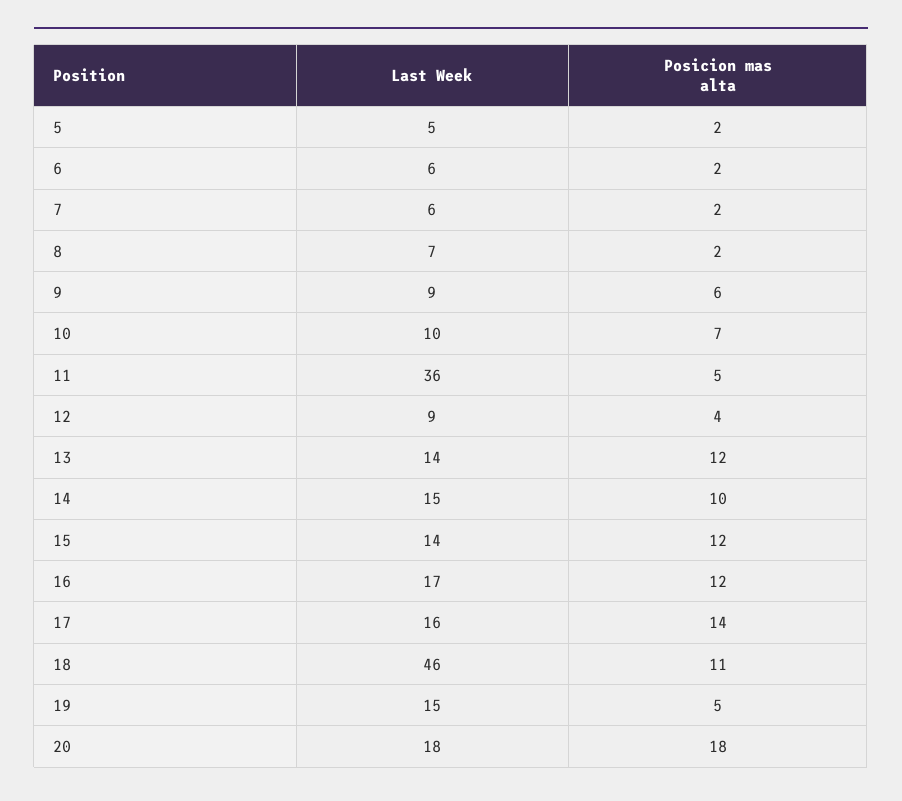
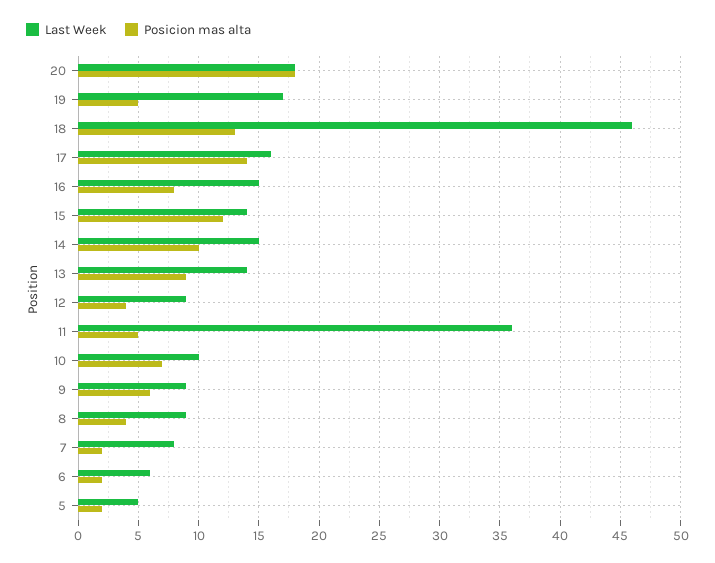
Last Week, 7: 6 -> 8
Last Week, 8: 7 -> 9
Posicion mas alta, 8: 2 -> 4
Posicion mas alta, 13: 12 -> 9
Last Week, 16: 17 -> 15
Posicion mas alta, 16: 12 -> 8
Posicion mas alta, 18: 11 -> 13
Last Week, 19: 15 -> 17

